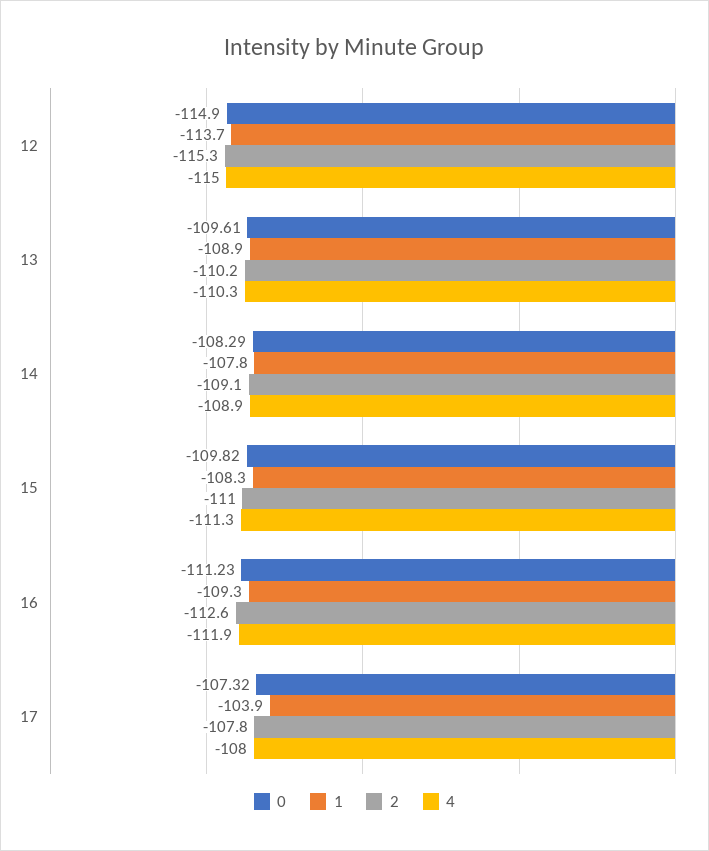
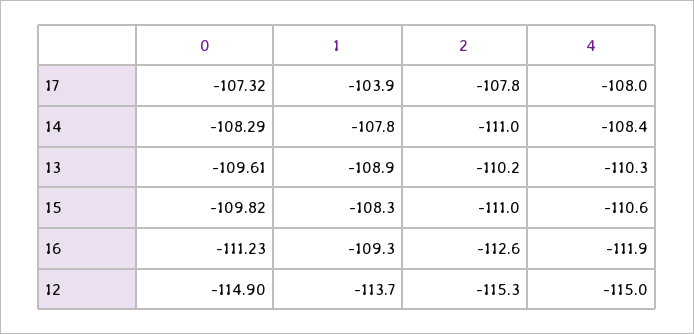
2, 14: -109.1 -> -111
4, 14: -108.9 -> -108.4
4, 15: -111.3 -> -110.6

